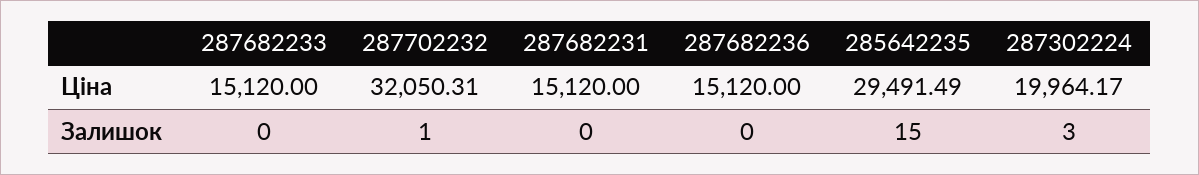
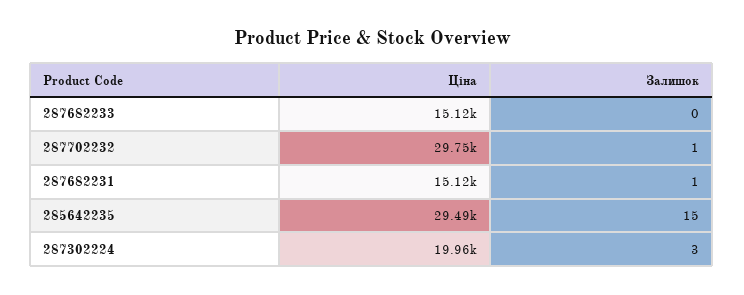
287702232, Ціна: 32050.31 -> 29750
287682236, Ціна: 15120 -> none
287682231, Залишок: 0 -> 1
287682236, Залишок: 0 -> none

